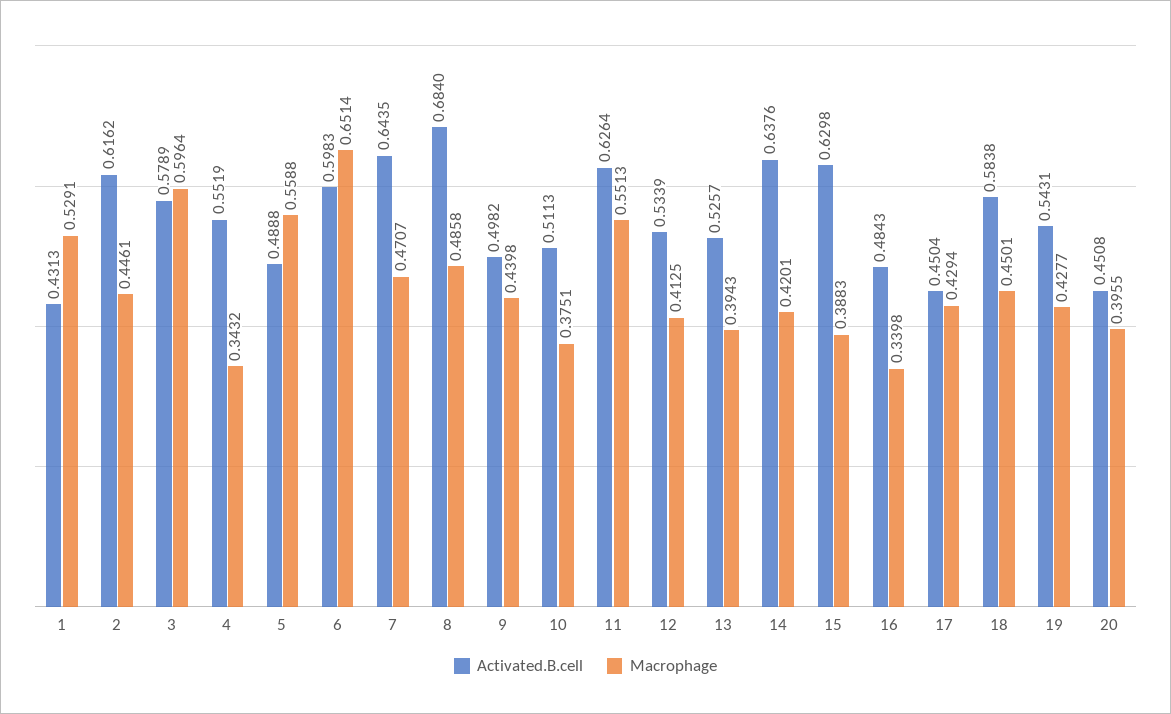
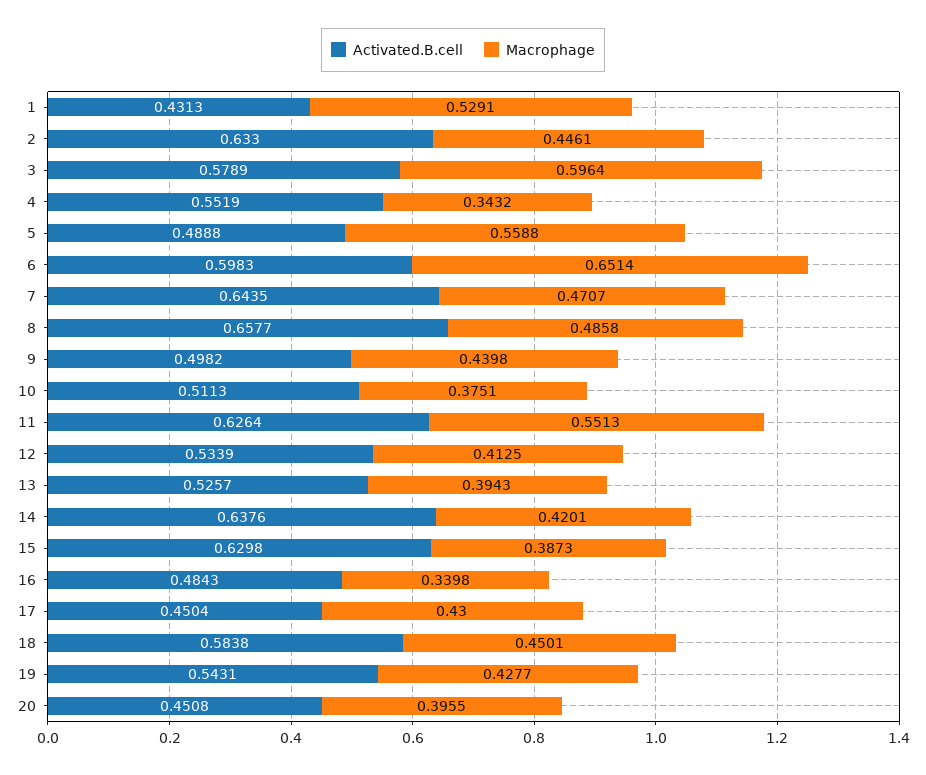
Activated.B.cell, 2: 0.6162 -> 0.633
Activated.B.cell, 8: 0.684 -> 0.6577
Macrophage, 15: 0.3883 -> 0.3873
Macrophage, 17: 0.4294 -> 0.43

